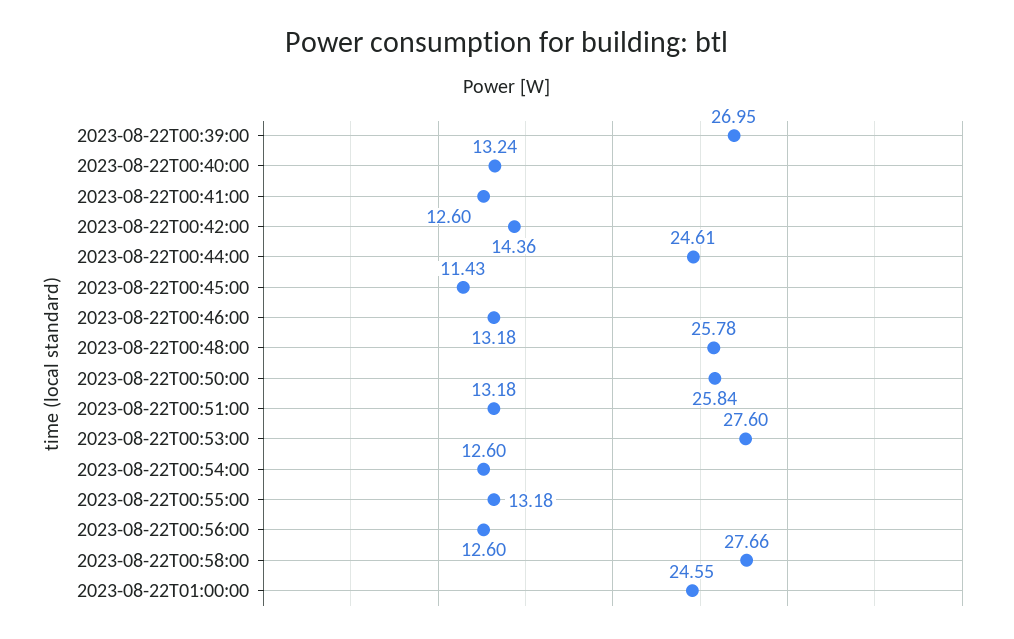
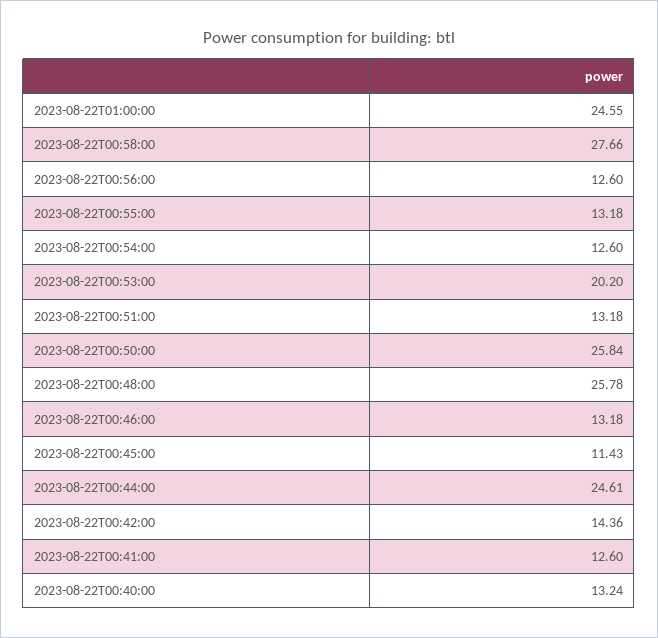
2023-08-22T00:39:00: 26.95 -> none
2023-08-22T00:53:00: 27.6 -> 20.2

